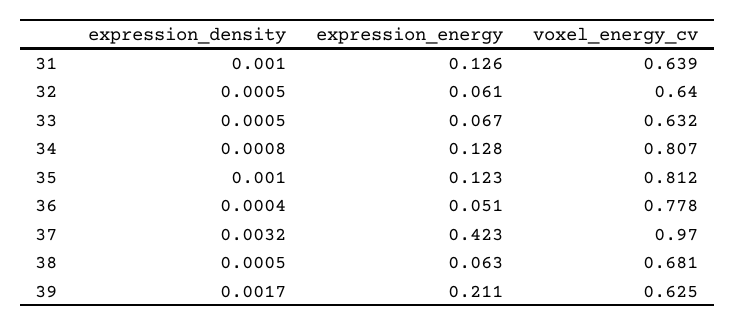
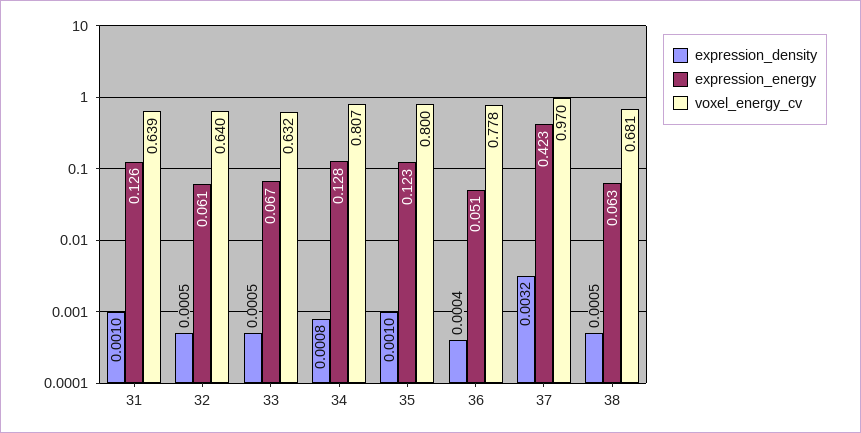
voxel_energy_cv, 35: 0.812 -> 0.8
expression_density, 39: 0.0017 -> none
expression_energy, 39: 0.211 -> none
voxel_energy_cv, 39: 0.625 -> none

